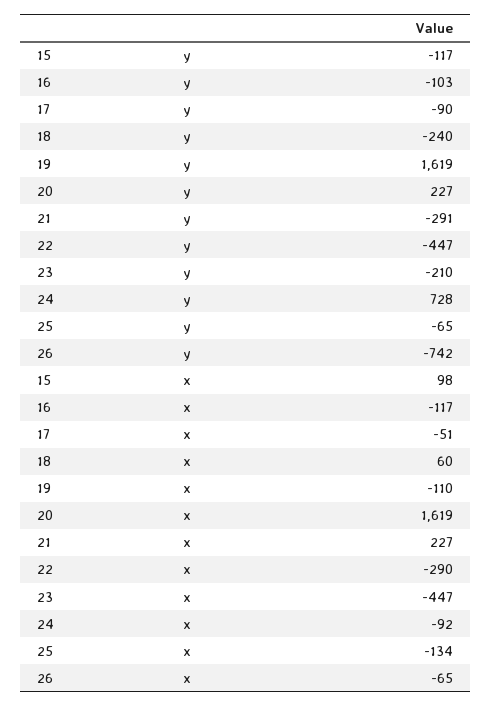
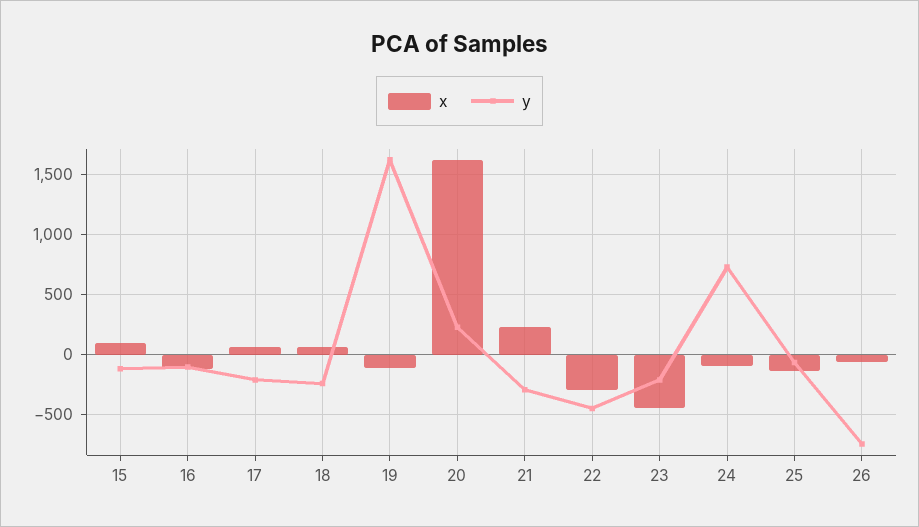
y, 17: -90 -> -200
x, 17: -51 -> 50

